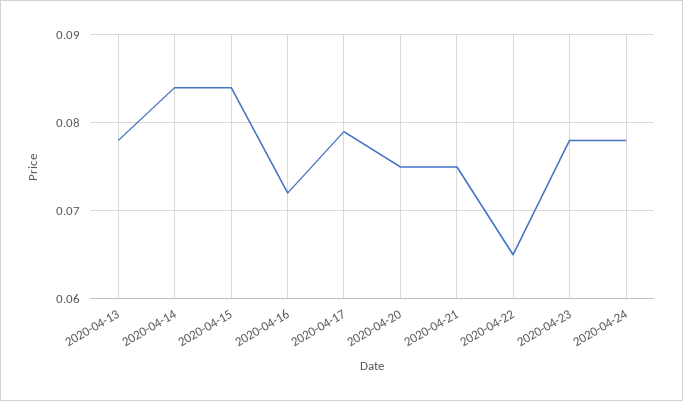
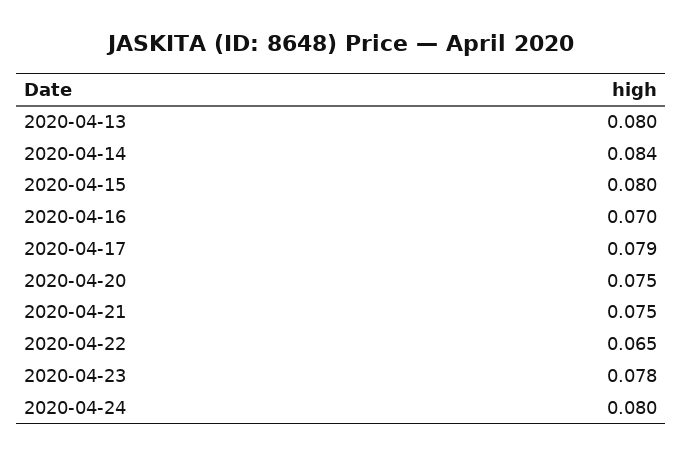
2020-04-13: 0.078 -> 0.08
2020-04-15: 0.084 -> 0.08
2020-04-16: 0.072 -> 0.07
2020-04-24: 0.078 -> 0.08

